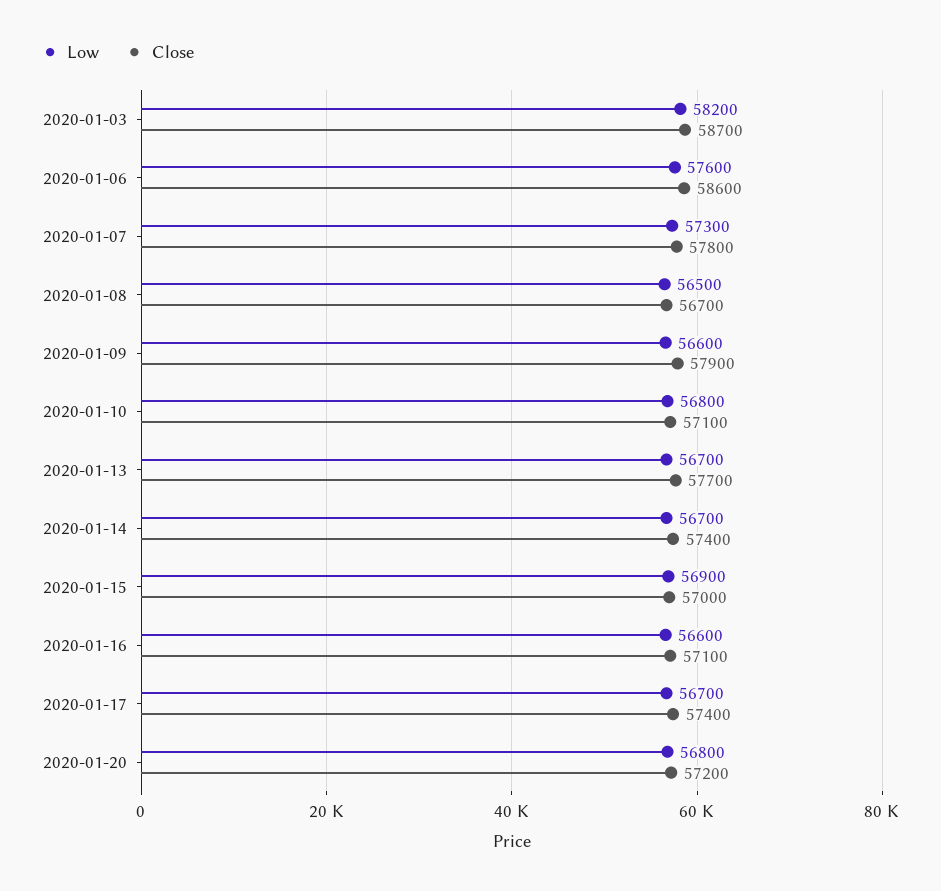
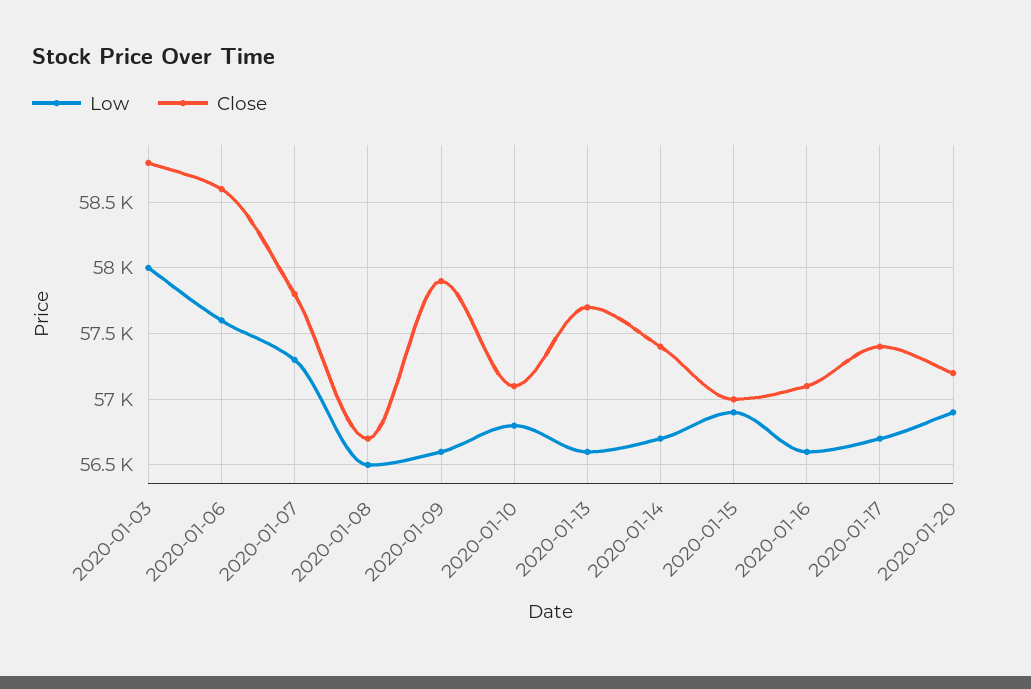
Low, 2020-01-03: 58200 -> 58000
Close, 2020-01-03: 58700 -> 58800
Low, 2020-01-13: 56700 -> 56600
Low, 2020-01-20: 56800 -> 56900

